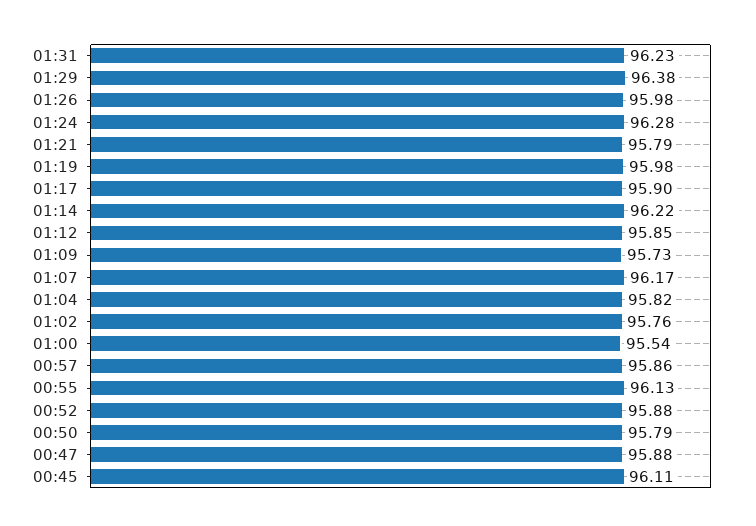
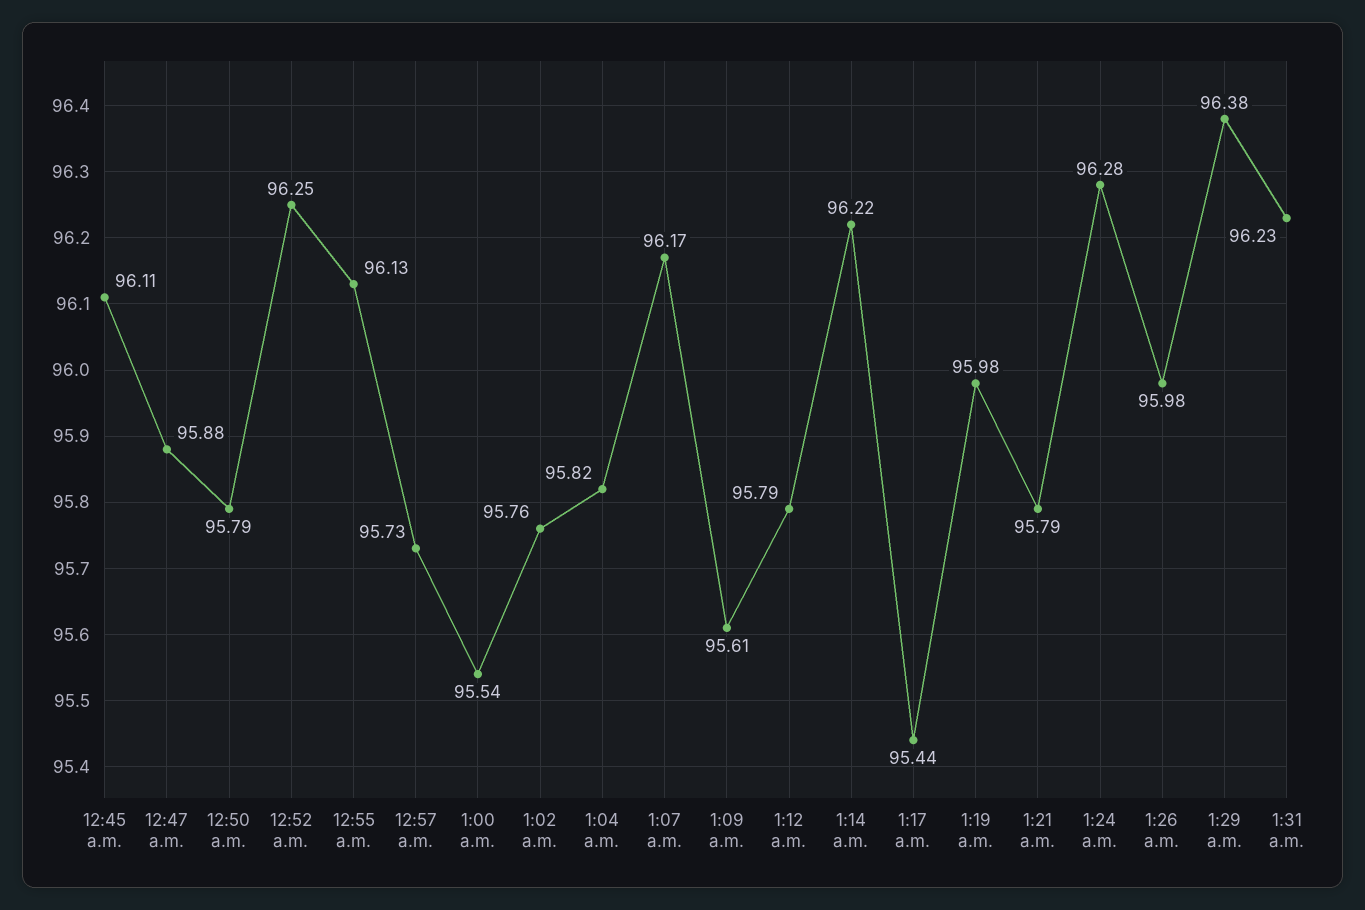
01:17: 95.9 -> 95.44
01:12: 95.85 -> 95.79
01:09: 95.73 -> 95.61
00:57: 95.86 -> 95.73
00:52: 95.88 -> 96.25

